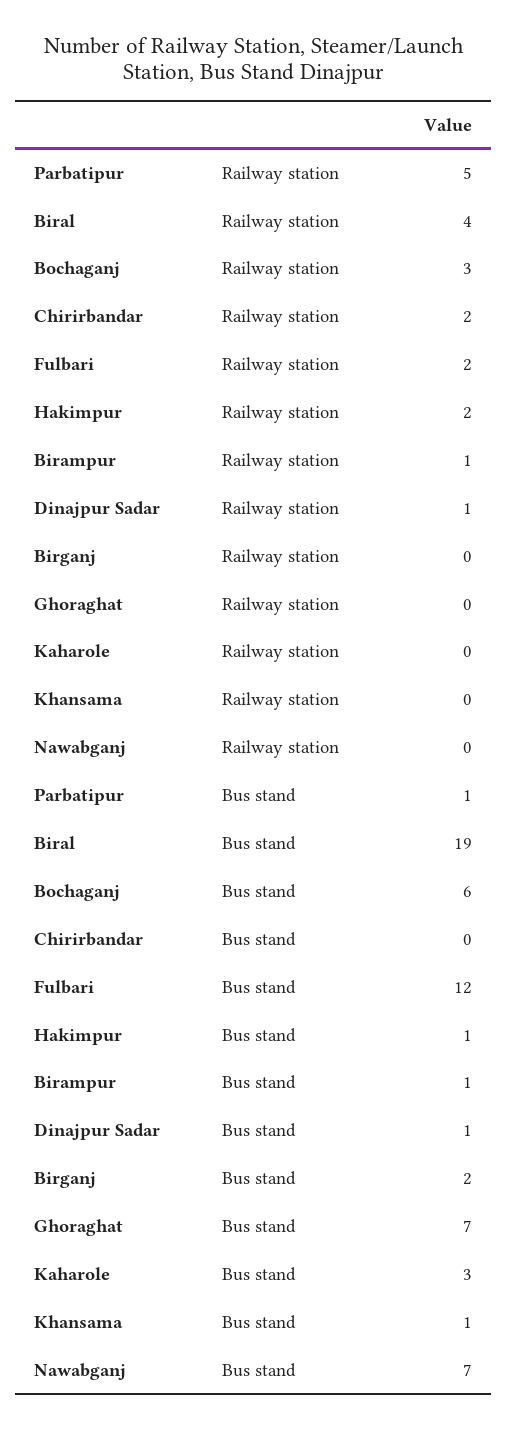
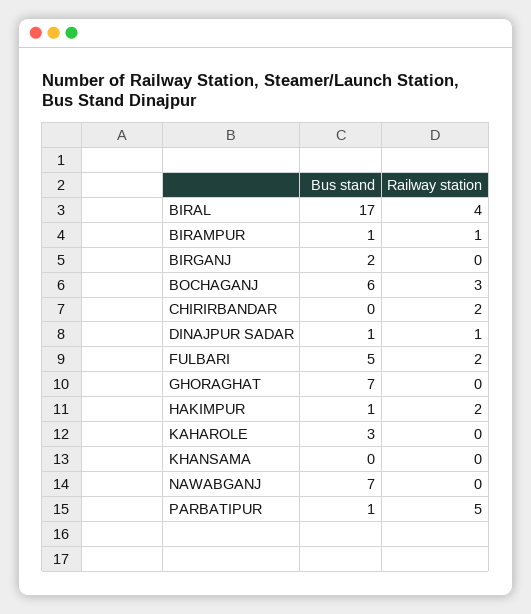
Biral, Bus stand: 19 -> 17
Fulbari, Bus stand: 12 -> 5
Khansama, Bus stand: 1 -> 0

